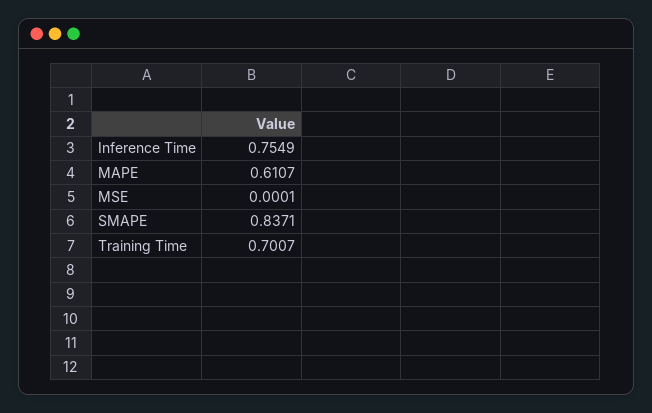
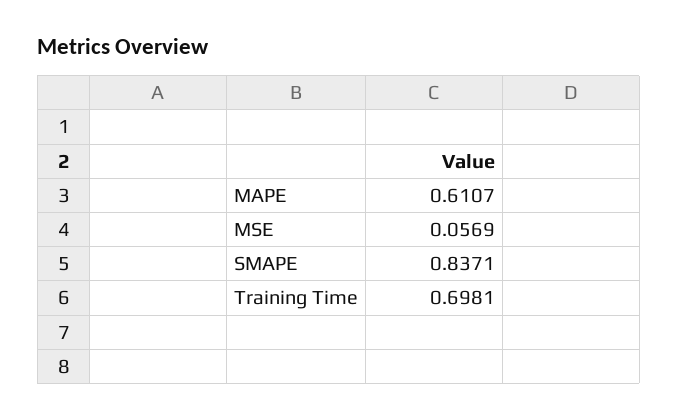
Inference Time: 0.7549 -> none
MSE: 0.0001 -> 0.0569
Training Time: 0.7007 -> 0.6981

